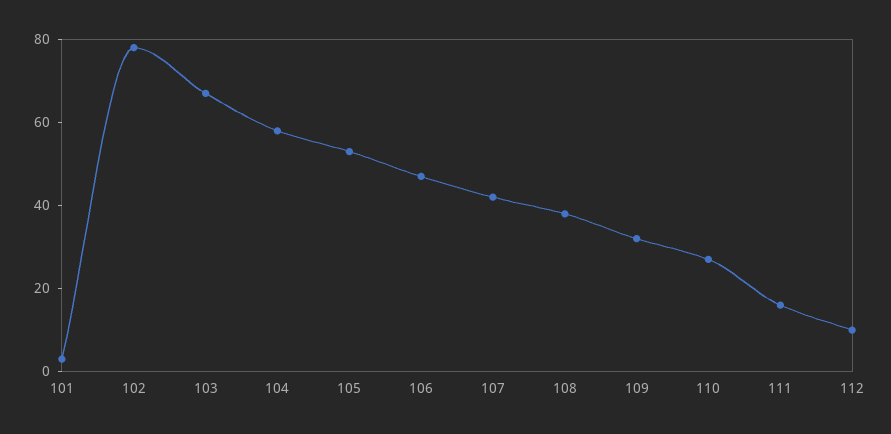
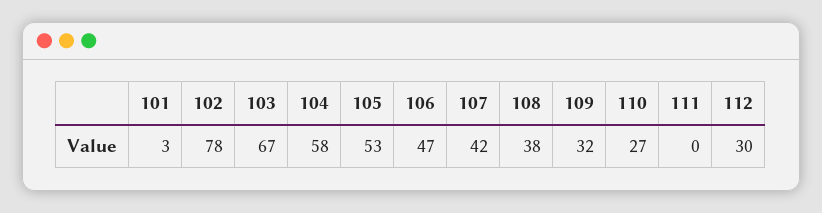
111: 15 -> 0
112: 10 -> 30

